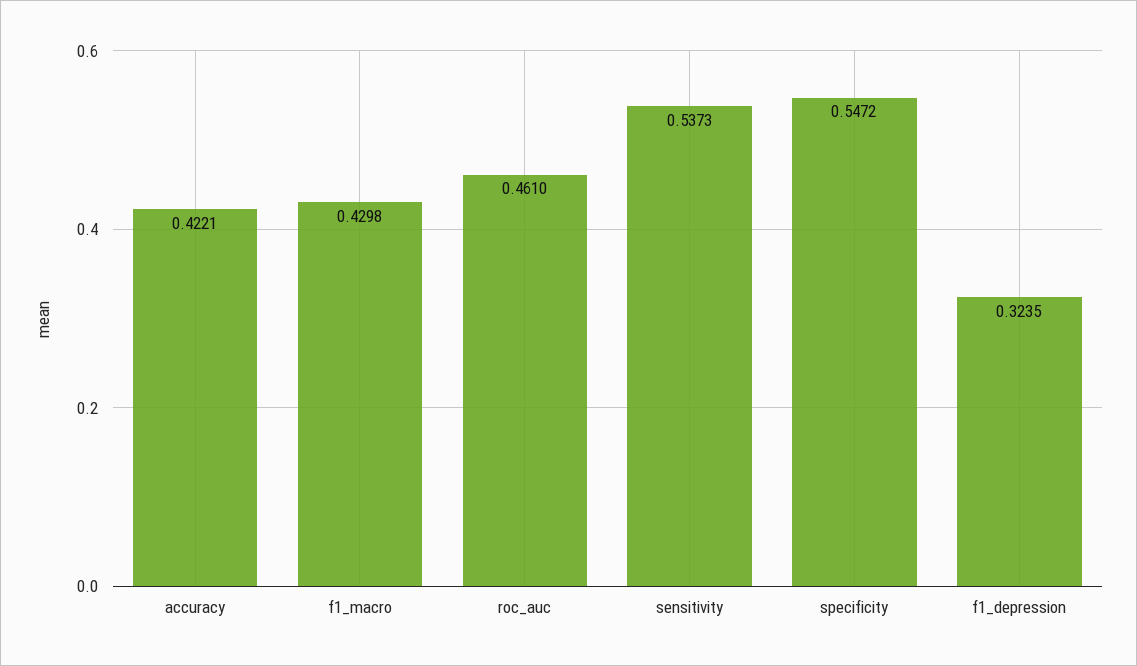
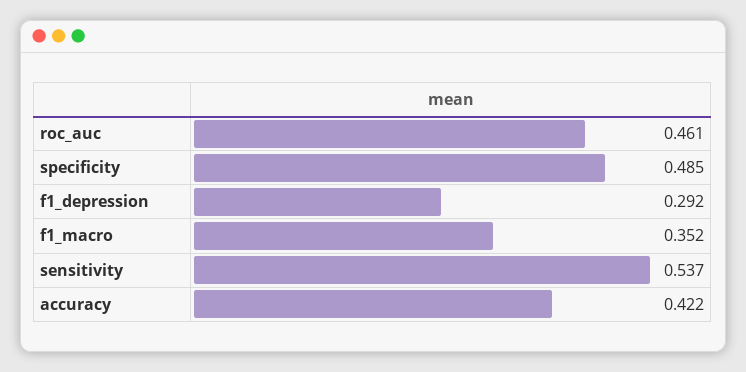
f1_macro: 0.4298 -> 0.352
specificity: 0.5472 -> 0.485
f1_depression: 0.3235 -> 0.292

